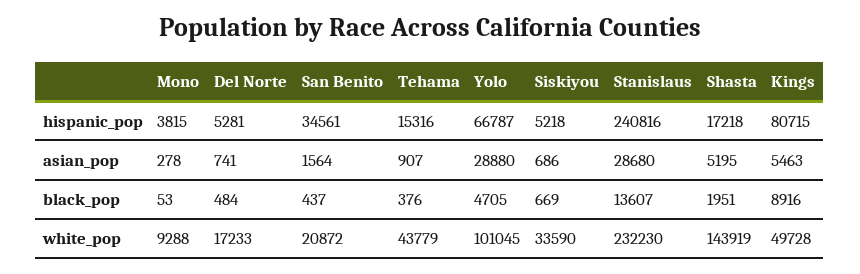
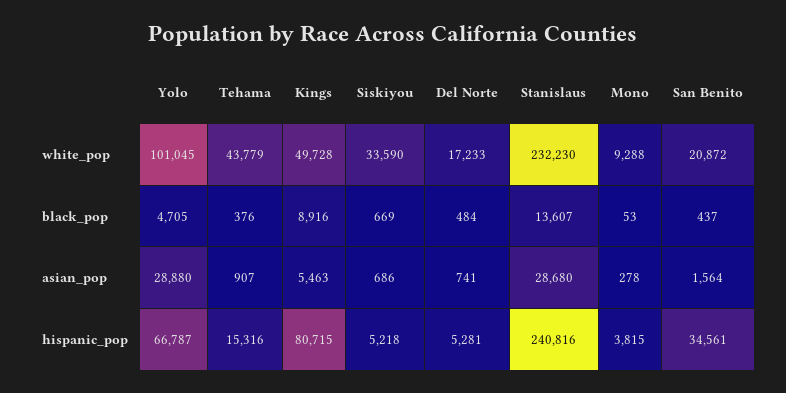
Shasta, hispanic_pop: 17218 -> none
Shasta, asian_pop: 5195 -> none
Shasta, black_pop: 1951 -> none
Shasta, white_pop: 143919 -> none

